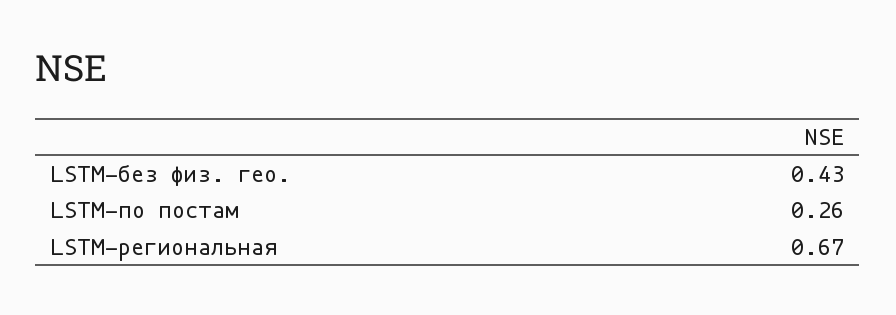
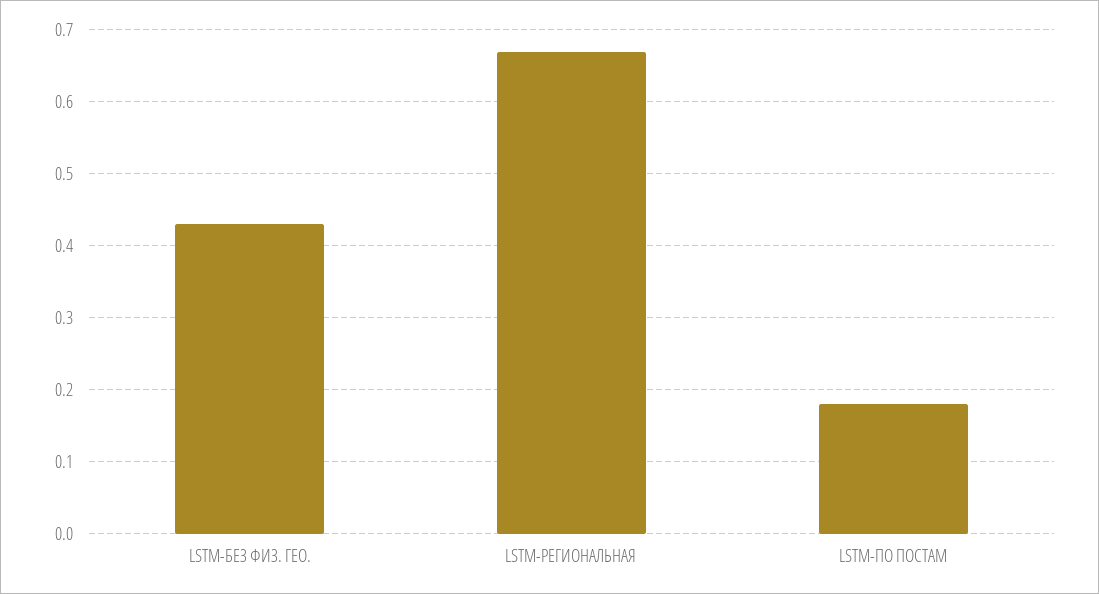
LSTM-по постам: 0.26 -> 0.18

